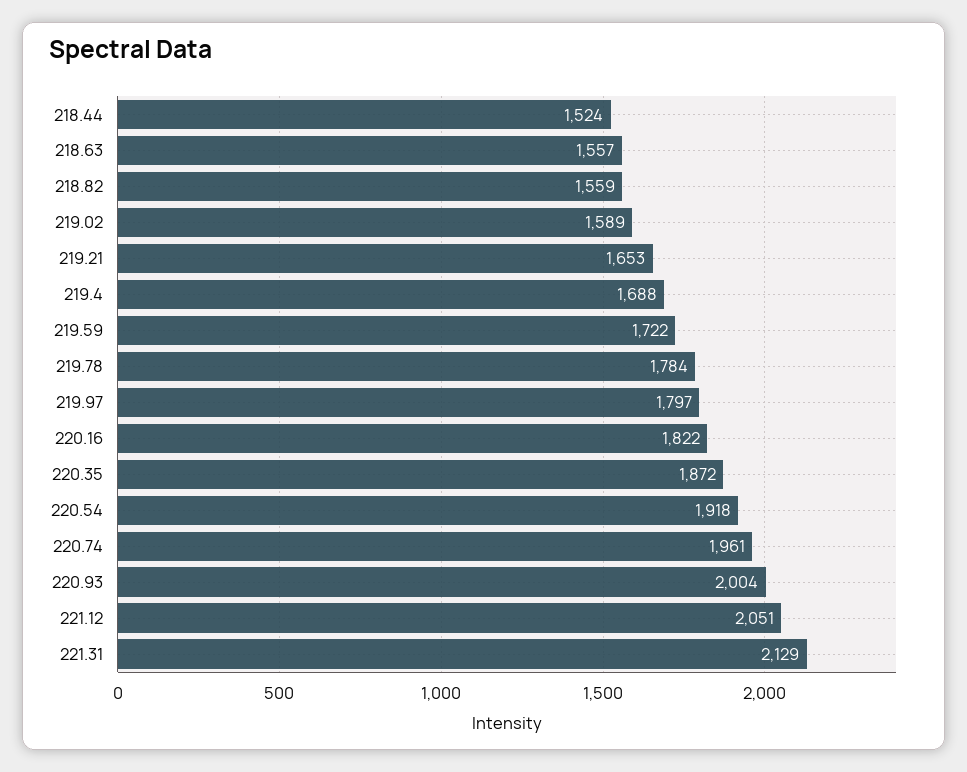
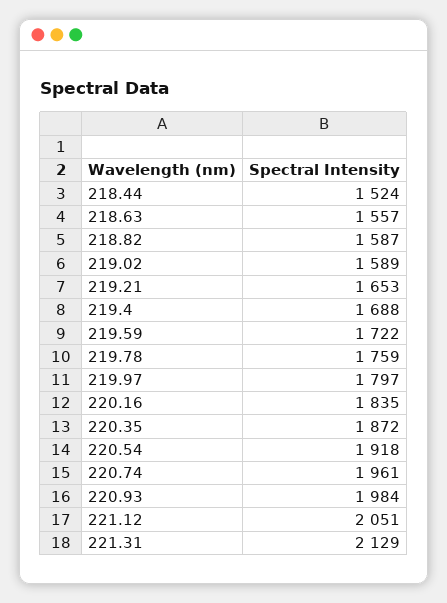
218.82: 1559 -> 1587
219.78: 1784 -> 1759
220.16: 1822 -> 1835
220.93: 2004 -> 1984

